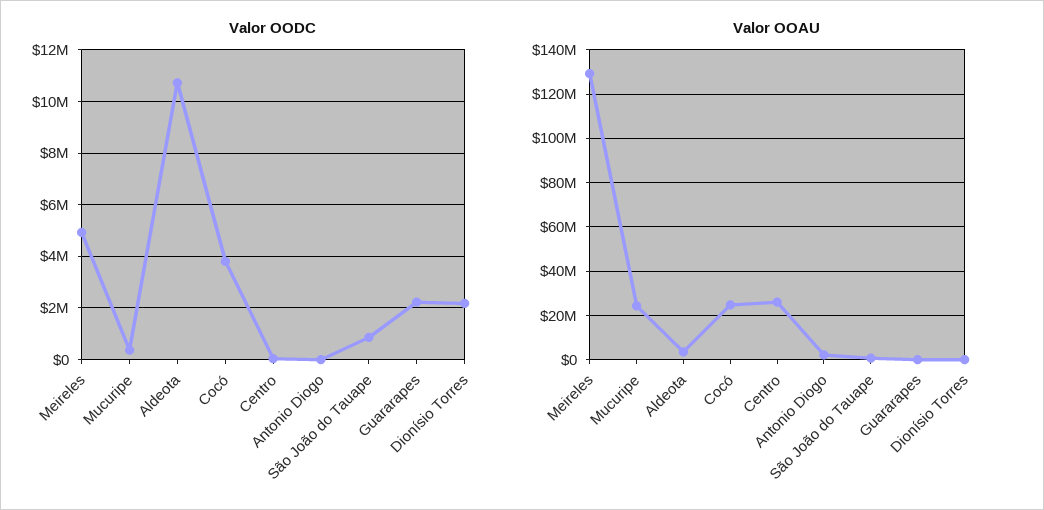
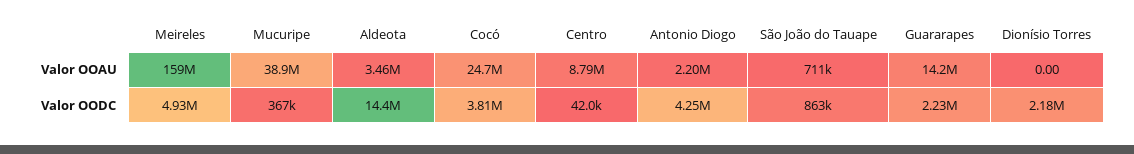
Valor OODC, Aldeota: 10750000 -> 14400000
Valor OODC, Antonio Diogo: 0 -> 4250000
Valor OOAU, Meireles: 130000000 -> 159000000
Valor OOAU, Mucuripe: 25000000 -> 38900000
Valor OOAU, Centro: 25000000 -> 8790000
Valor OOAU, Guararapes: 0 -> 14200000

